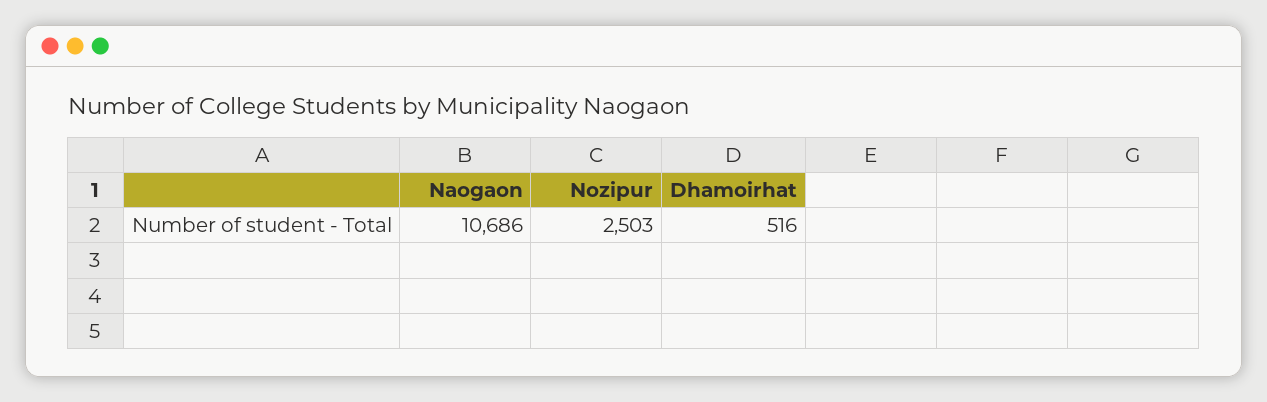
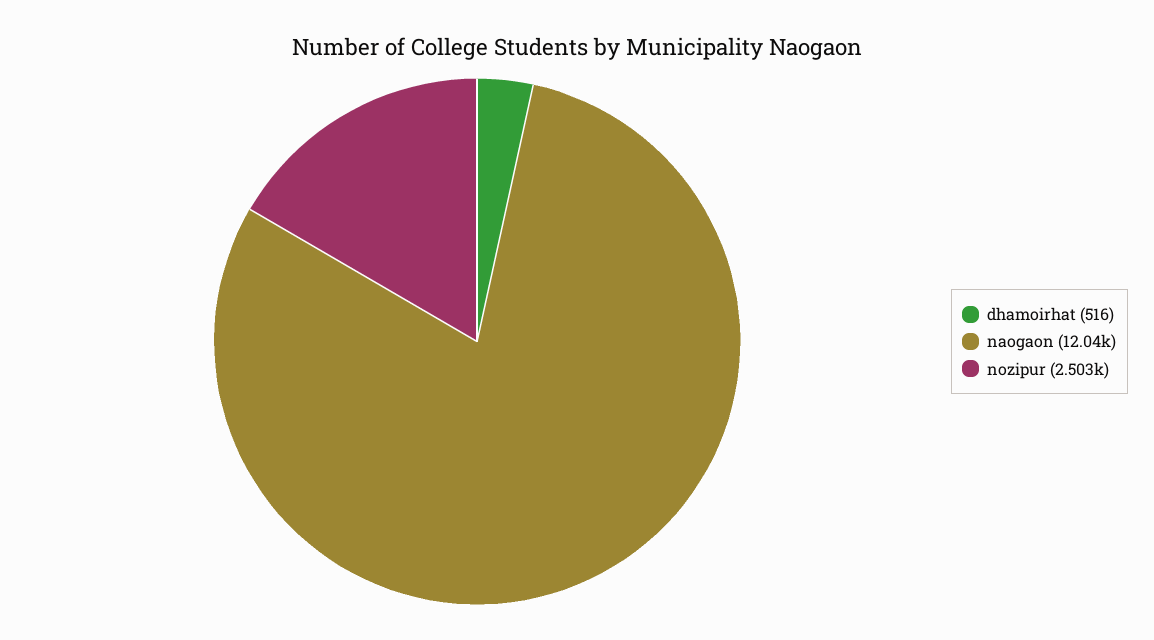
Naogaon: 10686 -> 12040

